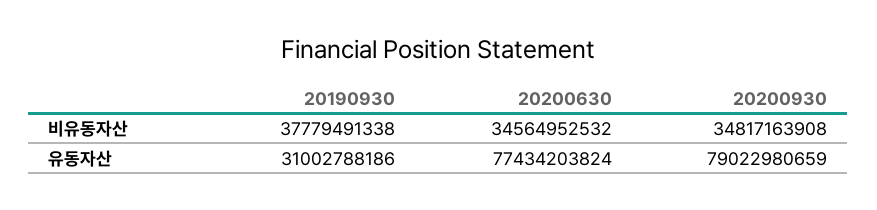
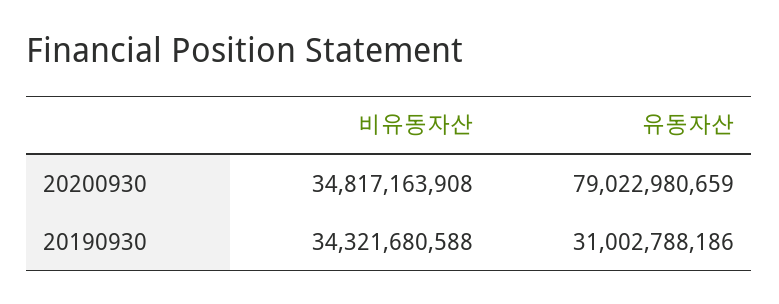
20190930, 비유동자산: 37779491338 -> 34321680588
20200630, 비유동자산: 34564952532 -> none
20200630, 유동자산: 77434203824 -> none

